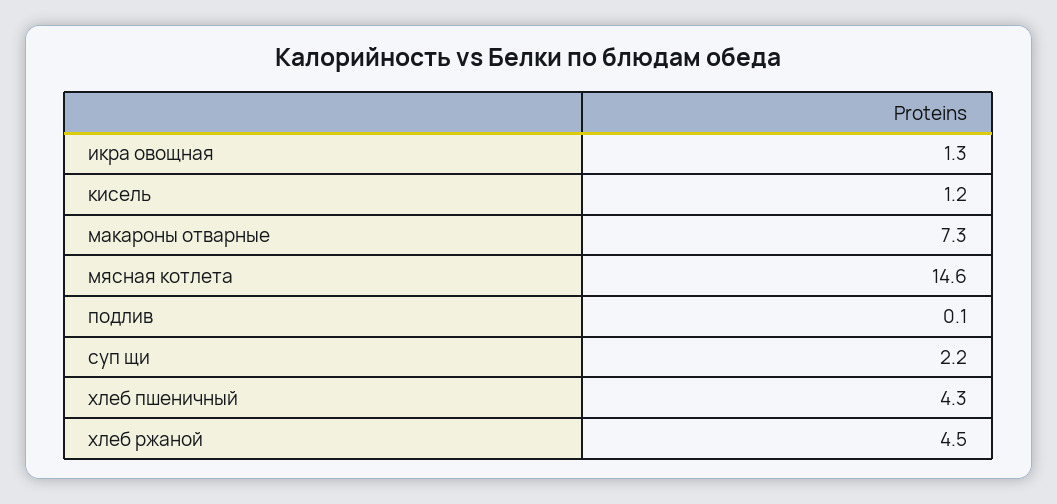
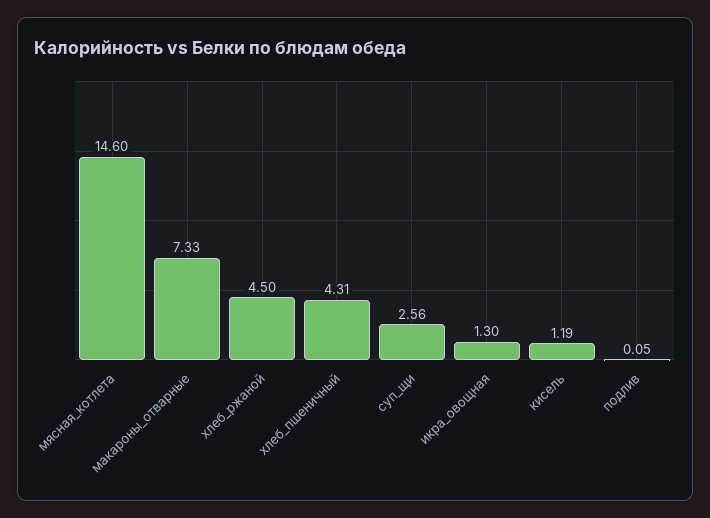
суп щи: 2.2 -> 2.56

